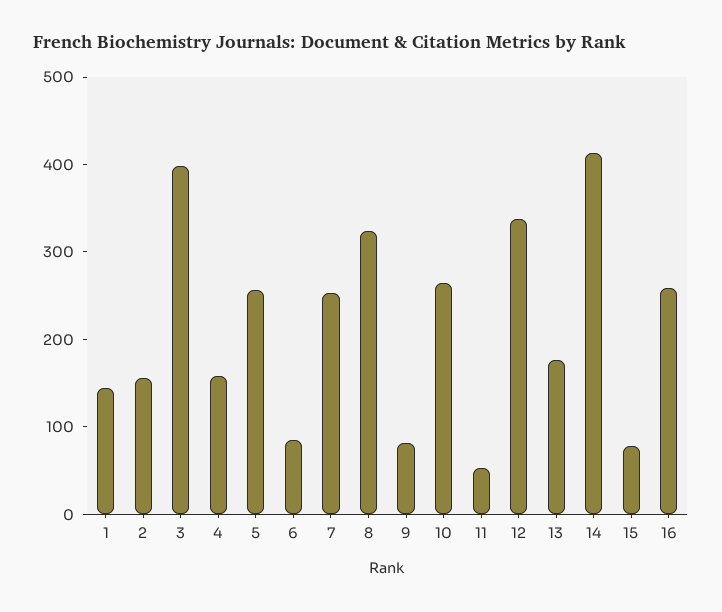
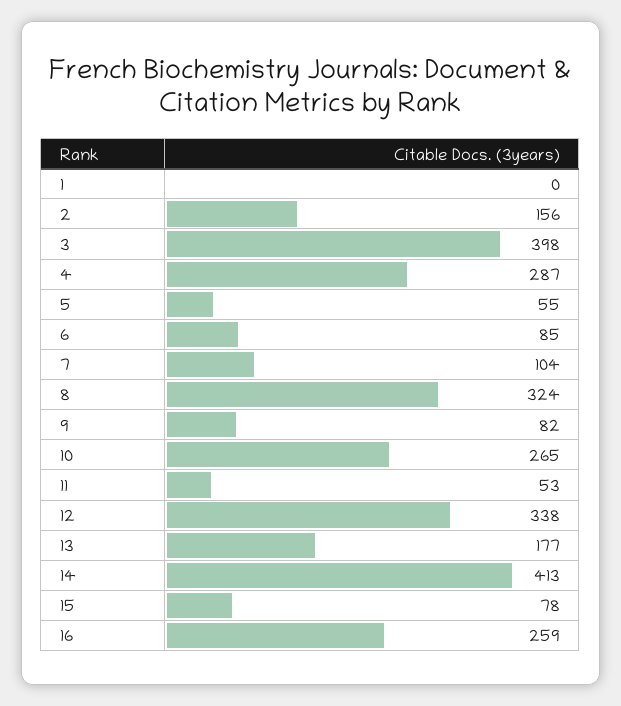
1: 140 -> 0
4: 160 -> 287
5: 260 -> 55
7: 260 -> 104

